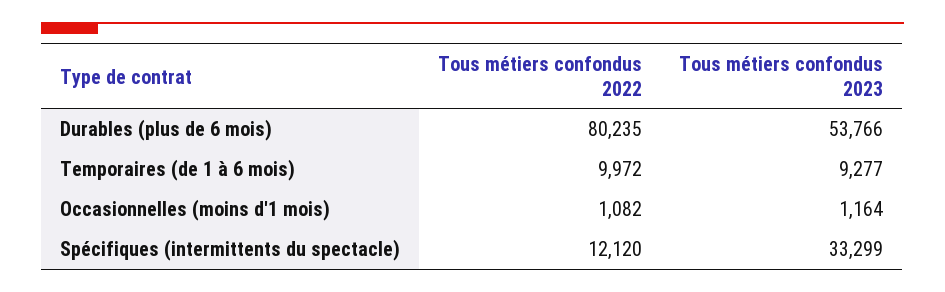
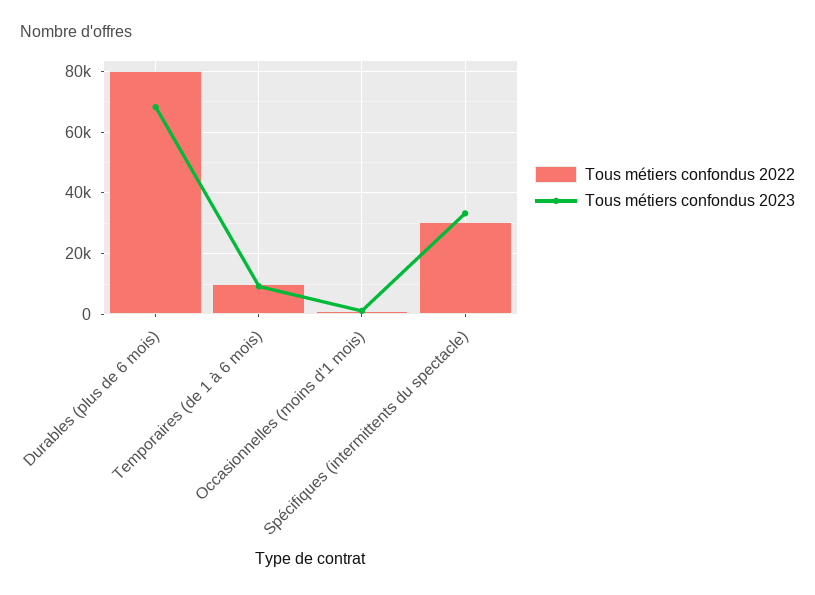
Tous métiers confondus 2023, Durables (plus de 6 mois): 53766 -> 68000
Tous métiers confondus 2022, Spécifiques (intermittents du spectacle): 12120 -> 30000

